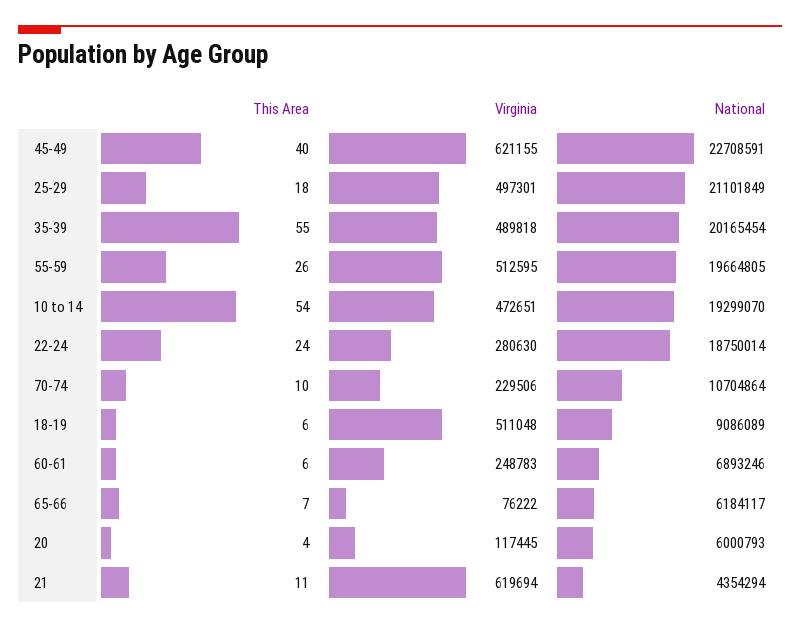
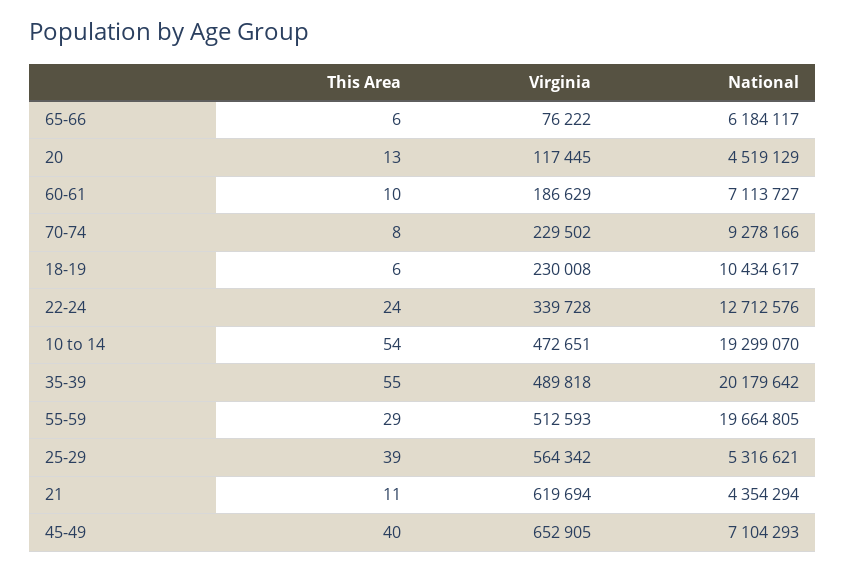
Virginia, 45-49: 621155 -> 652905
National, 45-49: 22708591 -> 7104293
This Area, 25-29: 18 -> 39
Virginia, 25-29: 497301 -> 564342
National, 25-29: 21101849 -> 5316621
National, 35-39: 20165454 -> 20179642
This Area, 55-59: 26 -> 29
Virginia, 55-59: 512595 -> 512593
Virginia, 22-24: 280630 -> 339728
National, 22-24: 18750014 -> 12712576
This Area, 70-74: 10 -> 8
Virginia, 70-74: 229506 -> 229502
National, 70-74: 10704864 -> 9278166
Virginia, 18-19: 511048 -> 230008
National, 18-19: 9086089 -> 10434617
This Area, 60-61: 6 -> 10
Virginia, 60-61: 248783 -> 186629
National, 60-61: 6893246 -> 7113727
This Area, 65-66: 7 -> 6
This Area, 20: 4 -> 13
National, 20: 6000793 -> 4519129

